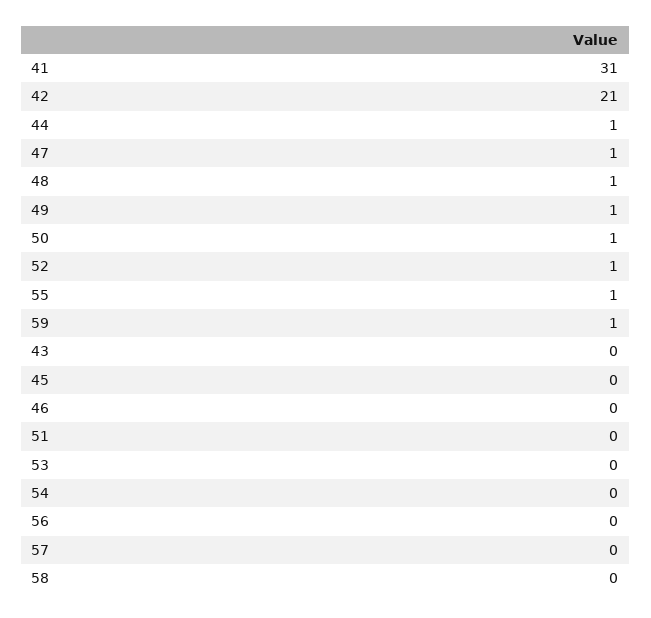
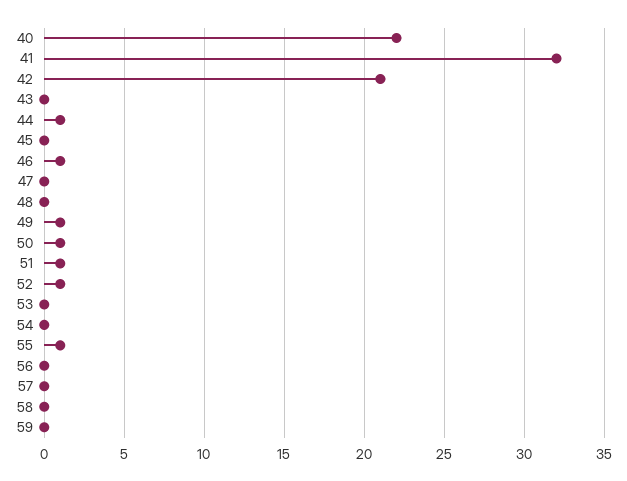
41: 31 -> 32
47: 1 -> 0
48: 1 -> 0
59: 1 -> 0
46: 0 -> 1
51: 0 -> 1
40: none -> 22

